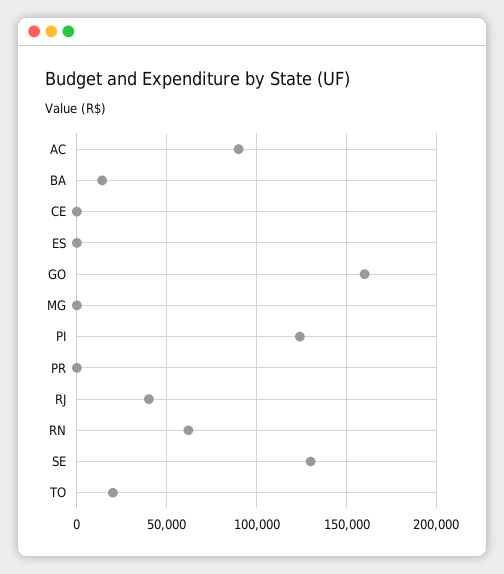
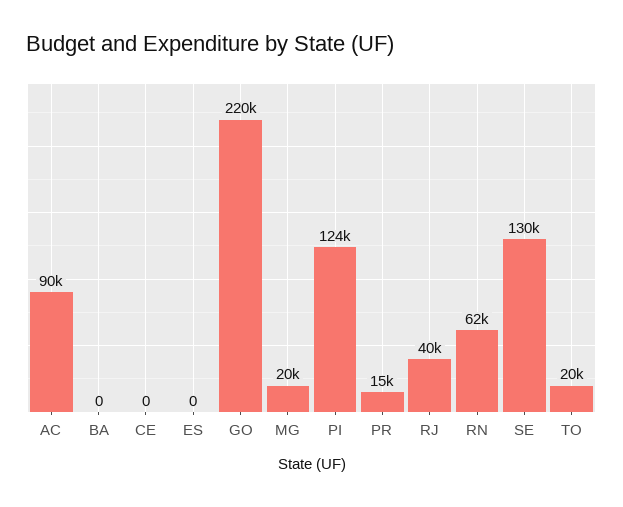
BA: 15000 -> 0
GO: 160000 -> 220000
MG: 0 -> 20000
PR: 0 -> 15000

